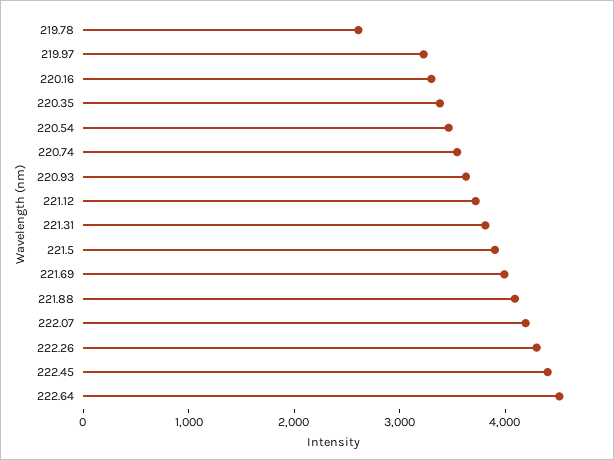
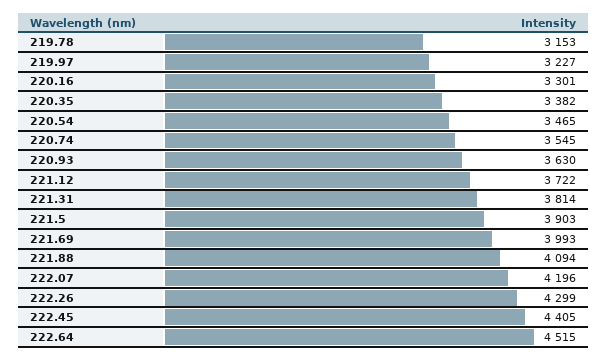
219.78: 2600 -> 3153

